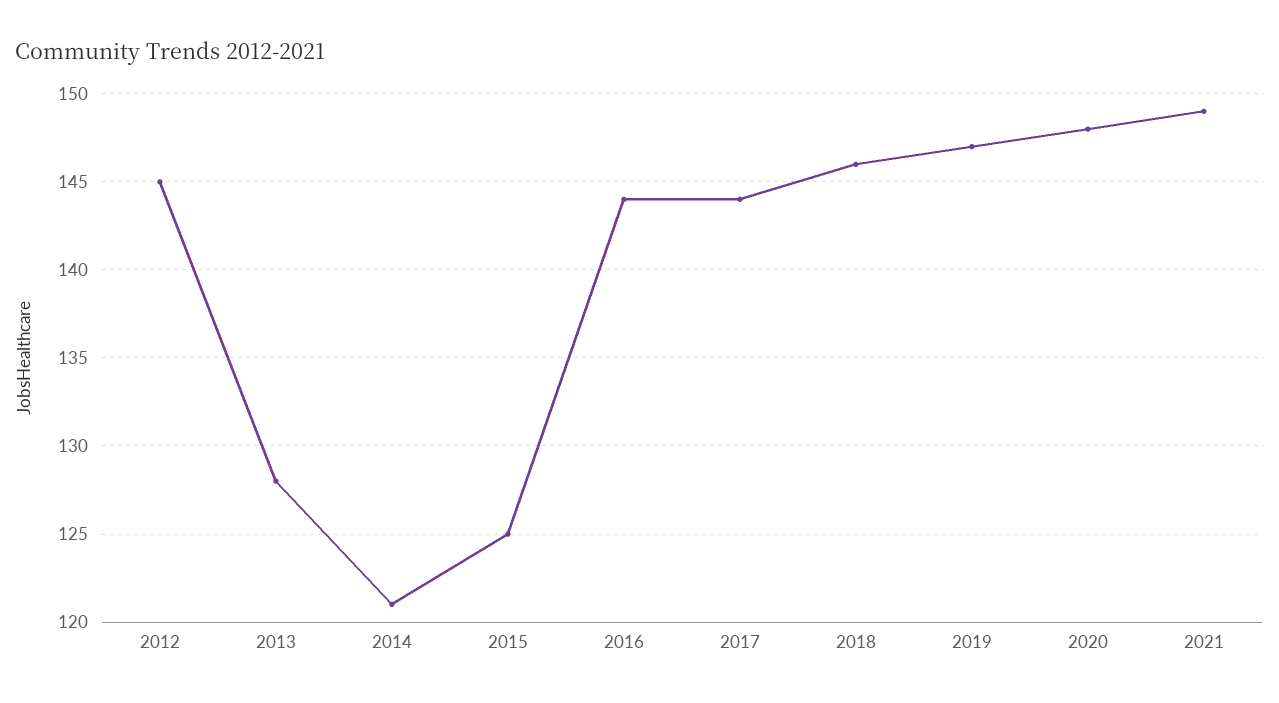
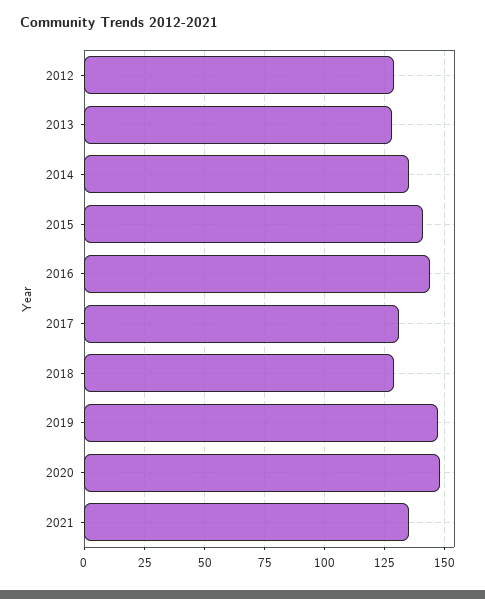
2012: 145 -> 130
2014: 121 -> 135
2015: 125 -> 140
2017: 144 -> 130
2018: 146 -> 130
2021: 149 -> 135

